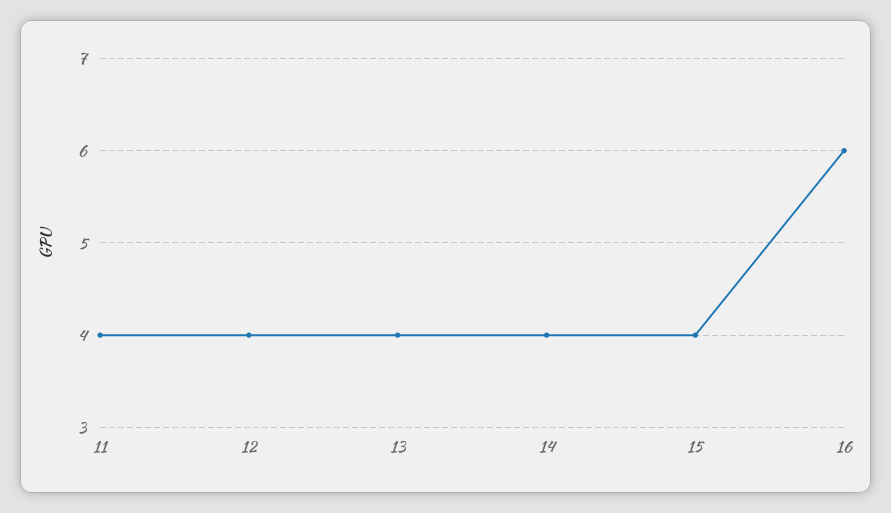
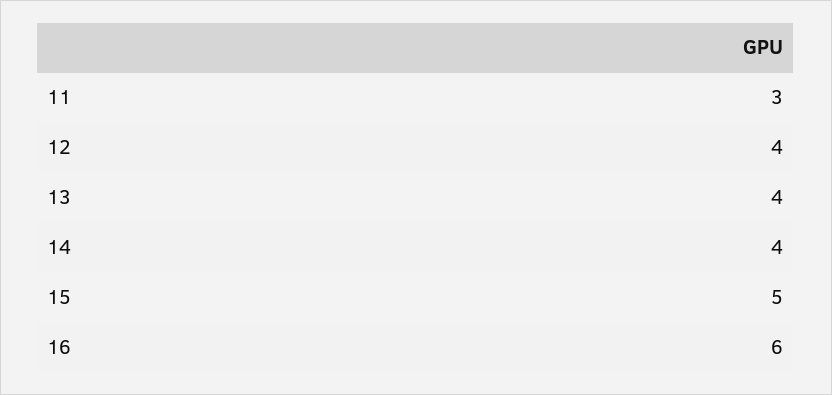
11: 4 -> 3
15: 4 -> 5

